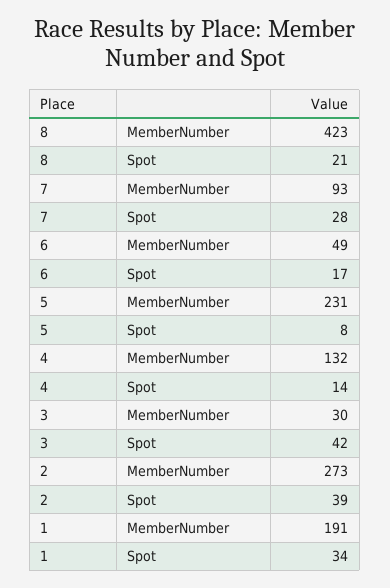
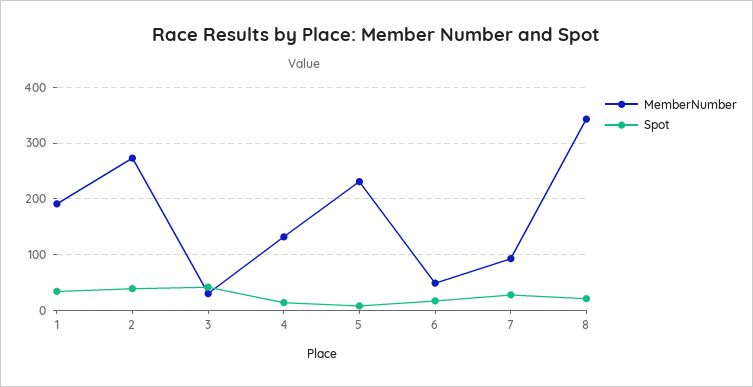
MemberNumber, 8: 423 -> 340

